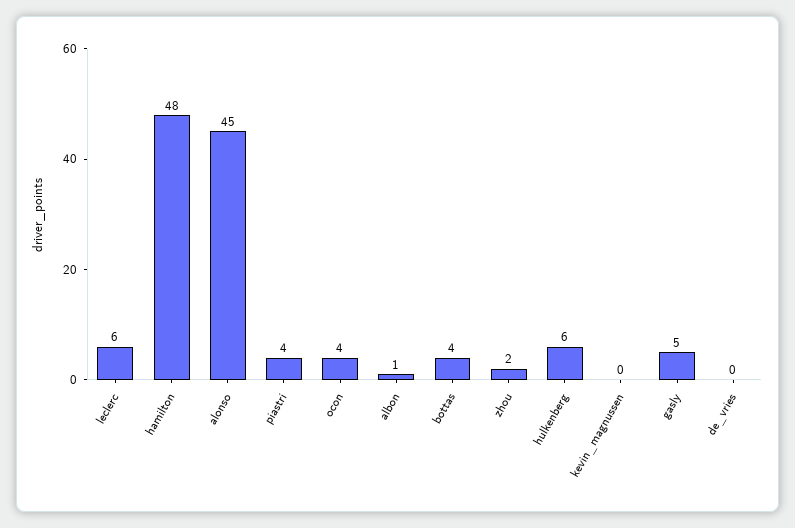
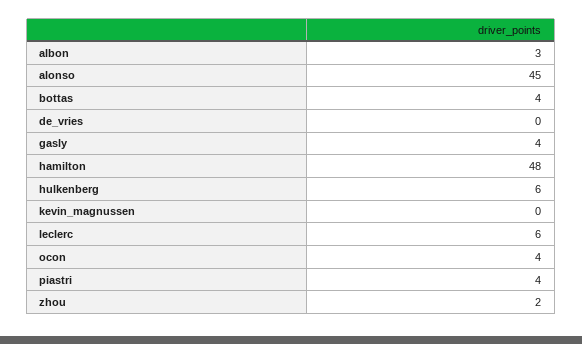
albon: 1 -> 3
gasly: 5 -> 4

